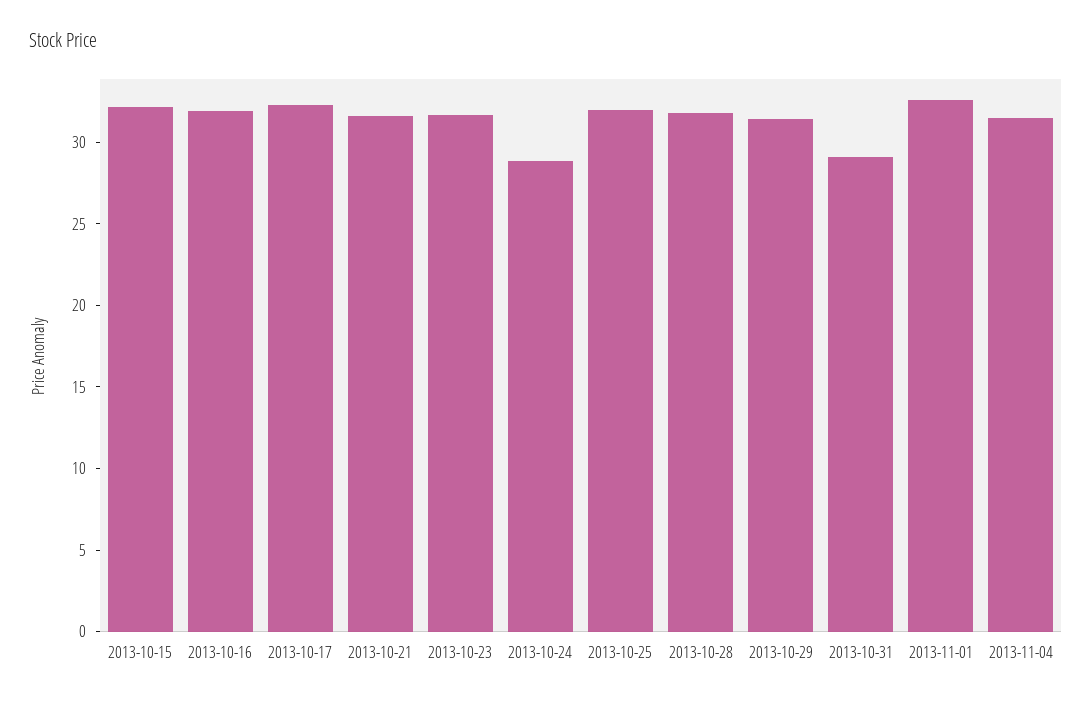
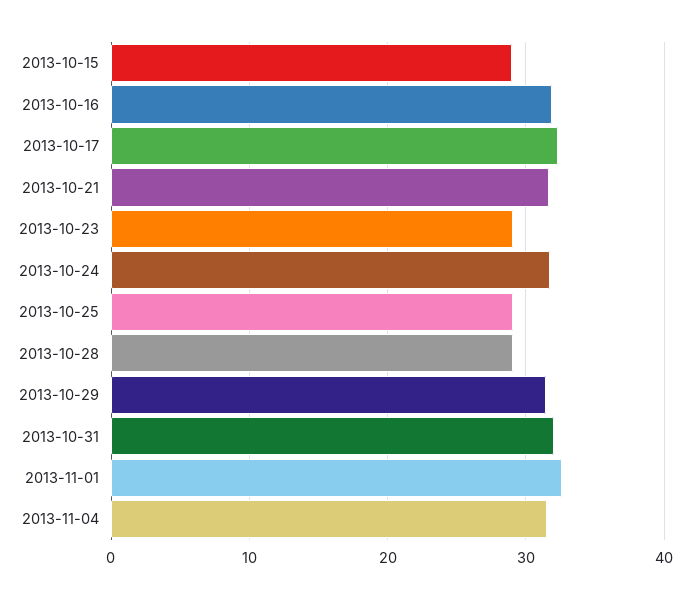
2013-10-15: 32 -> 29
2013-10-23: 32 -> 29
2013-10-24: 29 -> 32
2013-10-25: 32 -> 29
2013-10-28: 32 -> 29
2013-10-31: 29 -> 32

